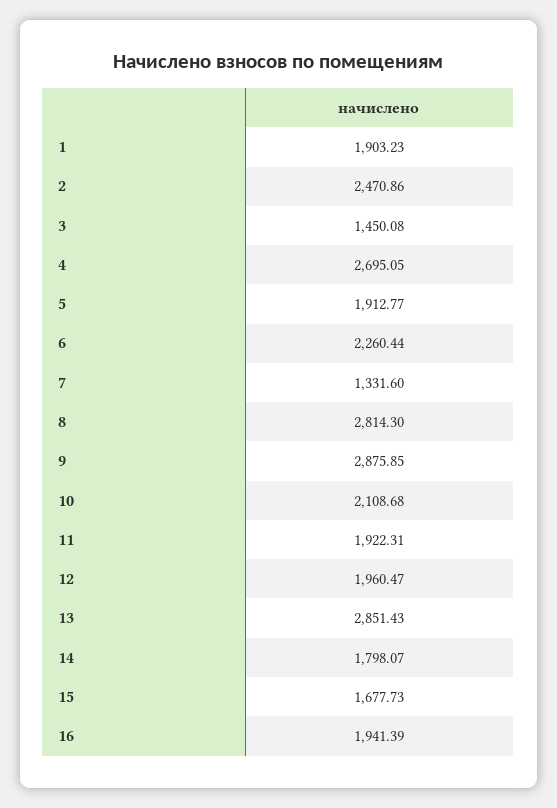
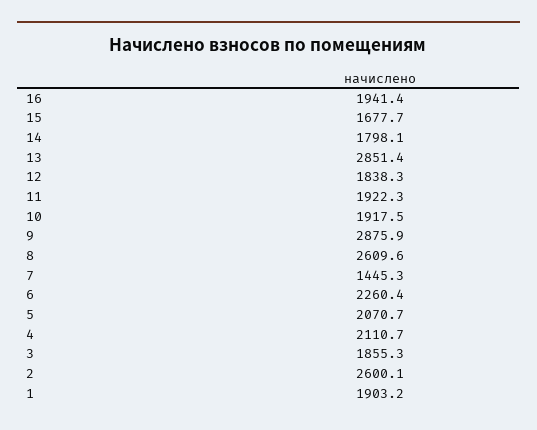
2: 2470.86 -> 2600.1
3: 1450.08 -> 1855.3
4: 2695.05 -> 2110.7
5: 1912.77 -> 2070.7
7: 1331.6 -> 1445.3
8: 2814.3 -> 2609.6
10: 2108.68 -> 1917.5
12: 1960.47 -> 1838.3

